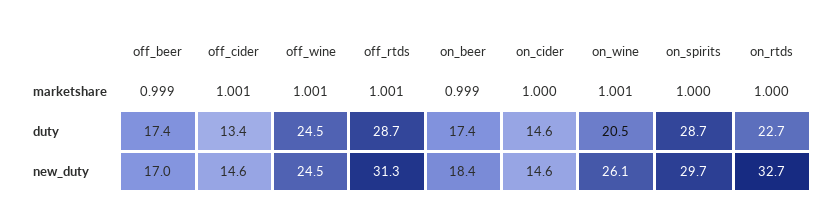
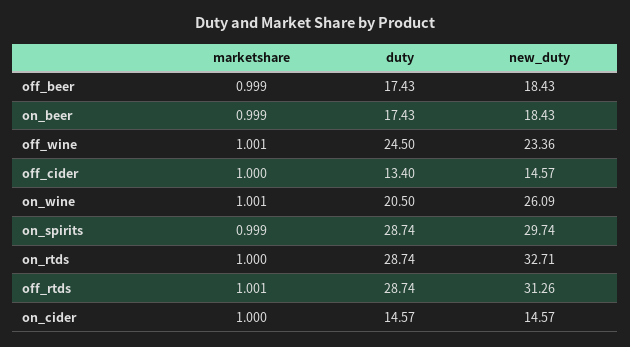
off_cider, marketshare: 1.001 -> 1
on_spirits, marketshare: 1 -> 0.999
on_rtds, duty: 22.7 -> 28.74
off_beer, new_duty: 17 -> 18.43
off_wine, new_duty: 24.5 -> 23.36

